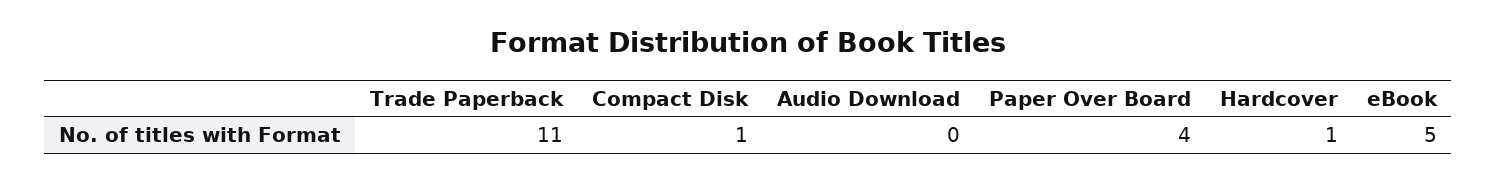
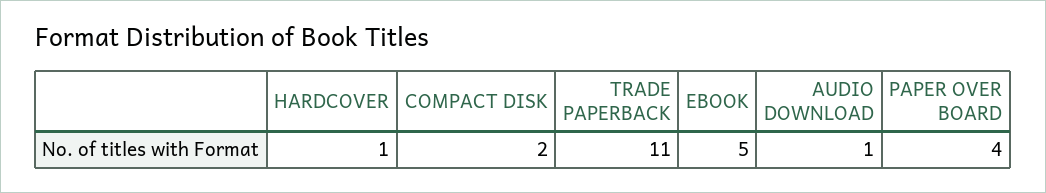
Compact Disk: 1 -> 2
Audio Download: 0 -> 1

